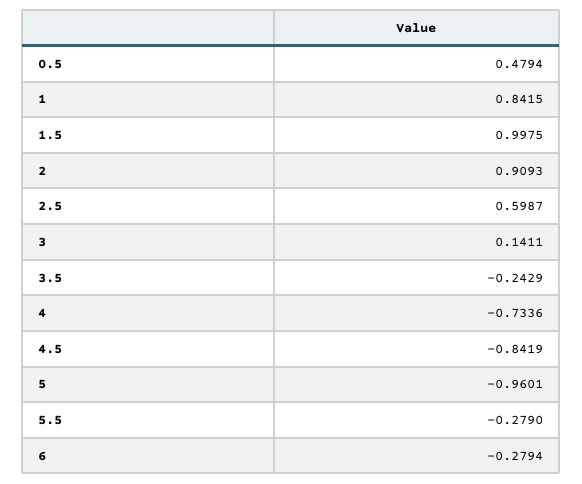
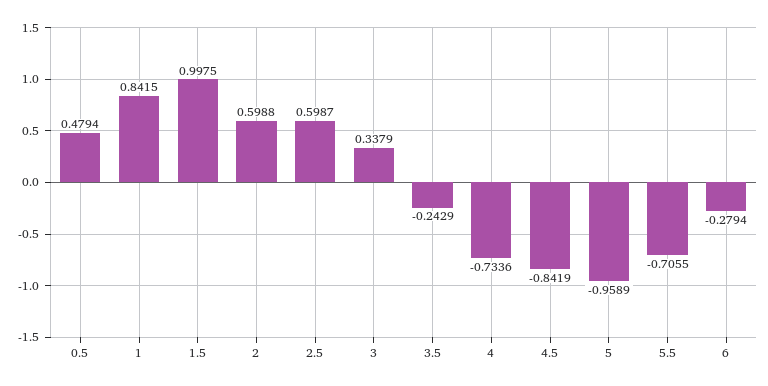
2: 0.9093 -> 0.5988
3: 0.1411 -> 0.3379
5: -0.9601 -> -0.9589
5.5: -0.279 -> -0.7055

